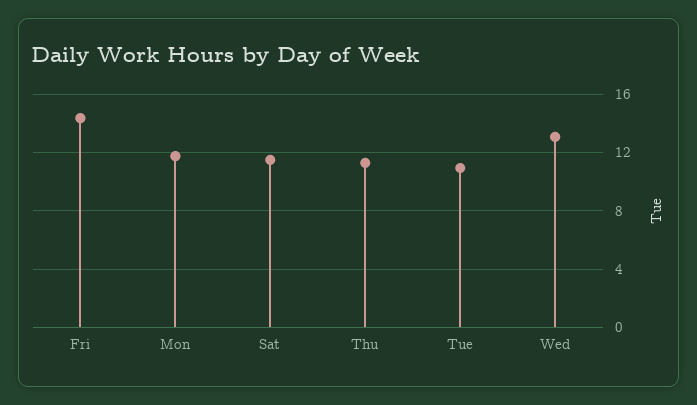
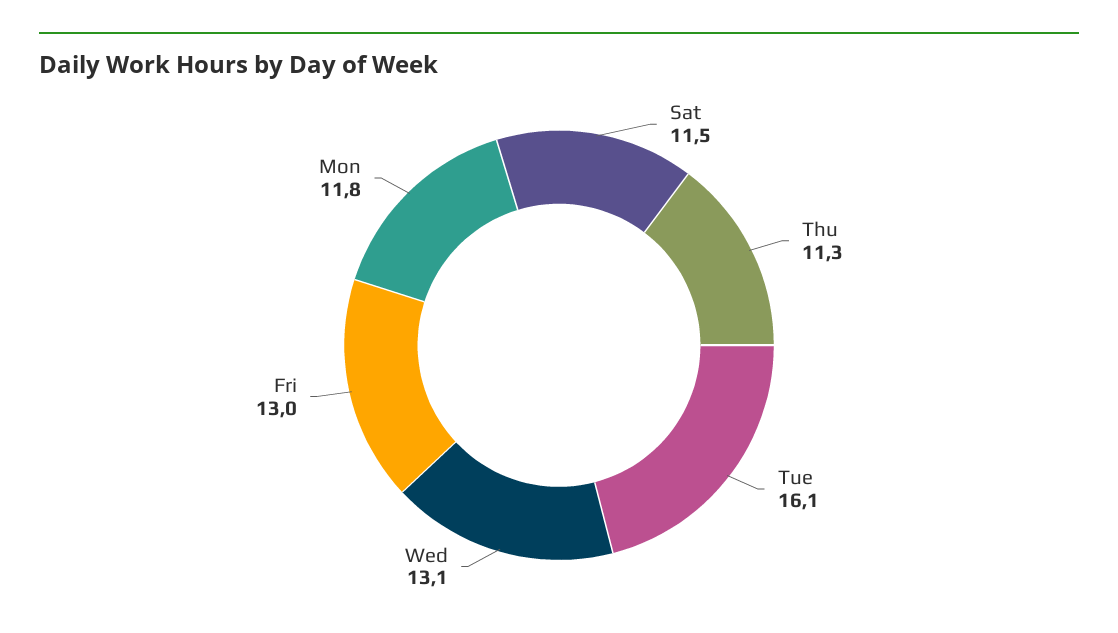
Fri: 14.5 -> 13
Tue: 11 -> 16.1

